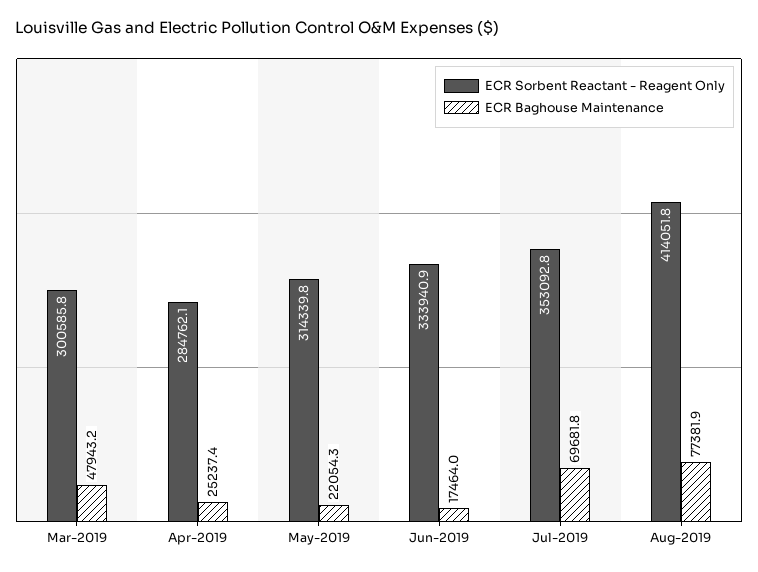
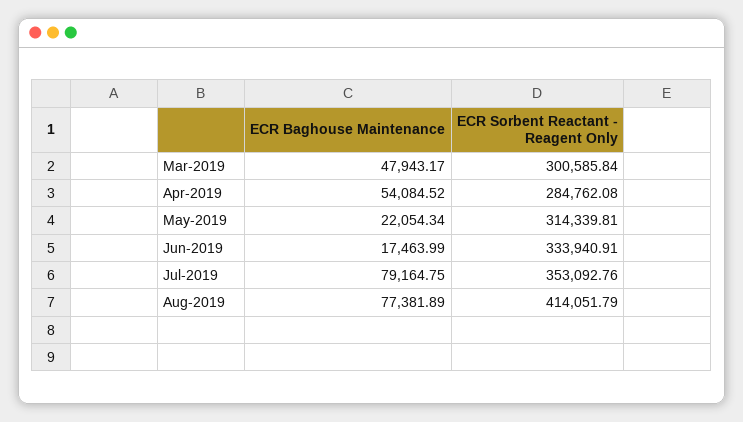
ECR Baghouse Maintenance, Apr-2019: 25237.4 -> 54084.52
ECR Baghouse Maintenance, Jul-2019: 69681.8 -> 79164.75

